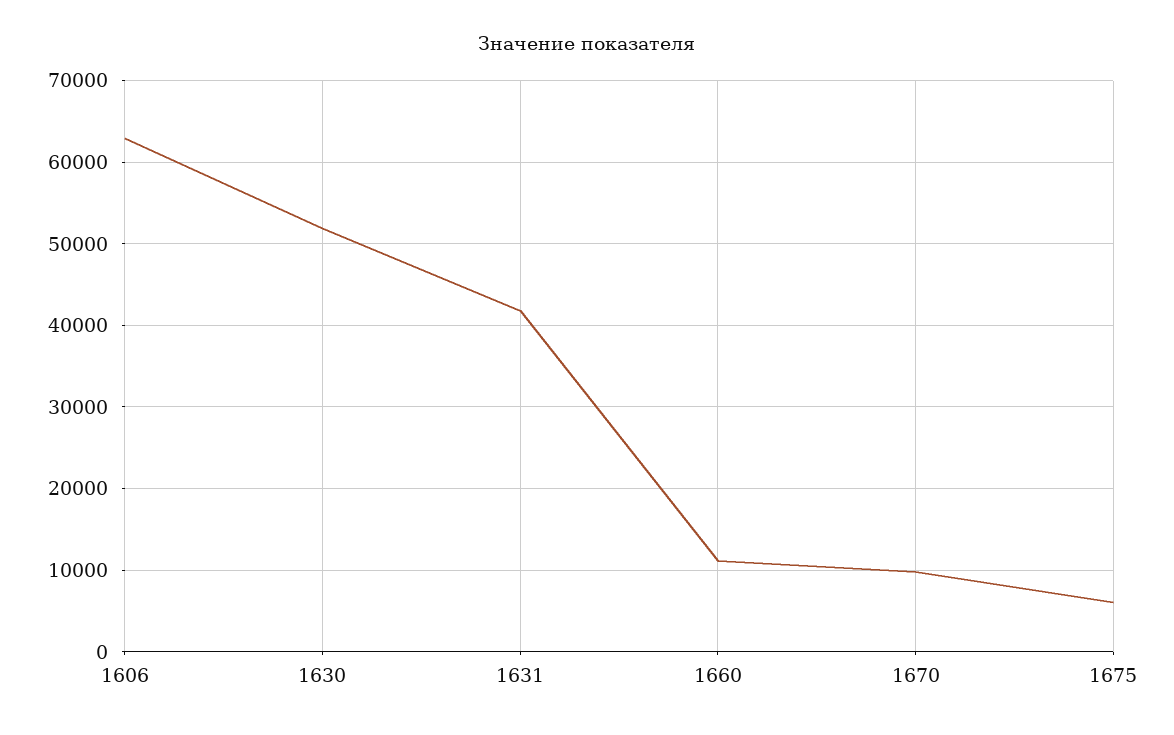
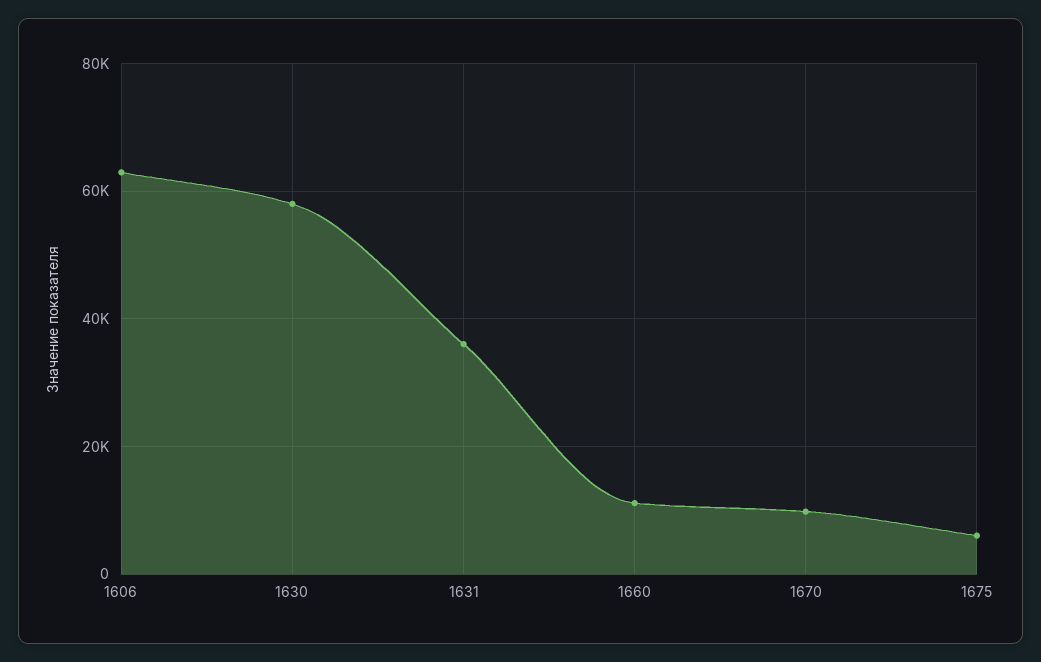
1630: 52000 -> 58000
1631: 42000 -> 36000

